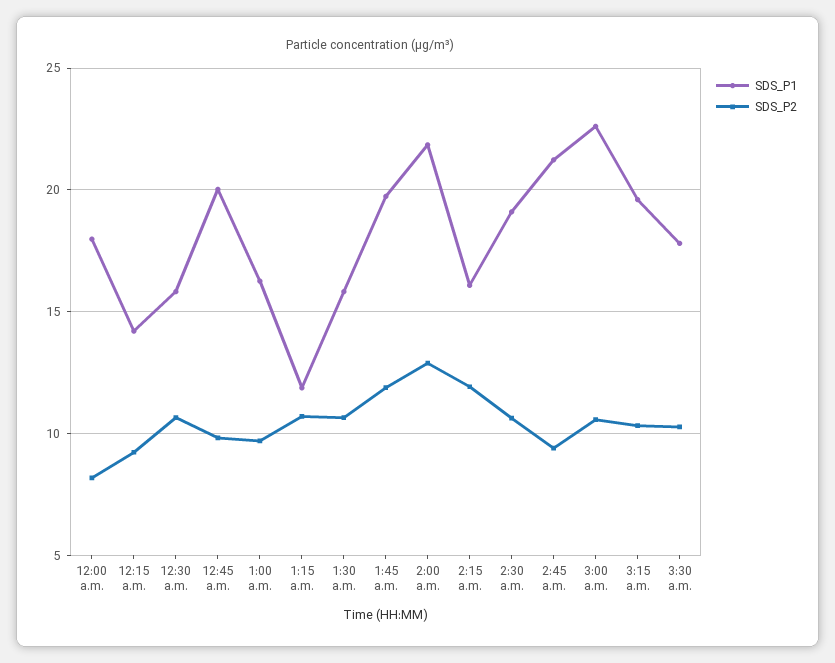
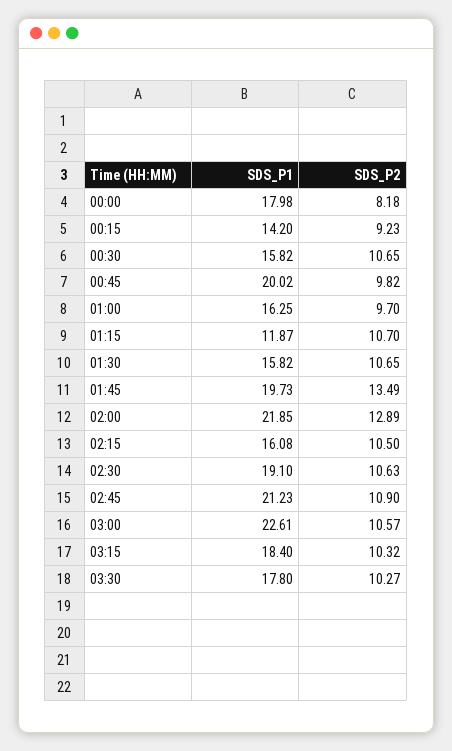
SDS_P2, 1:45 a.m.: 12 -> 13.49
SDS_P2, 2:15 a.m.: 12 -> 10.5
SDS_P2, 2:45 a.m.: 9.5 -> 10.9
SDS_P1, 3:15 a.m.: 19.5 -> 18.4

